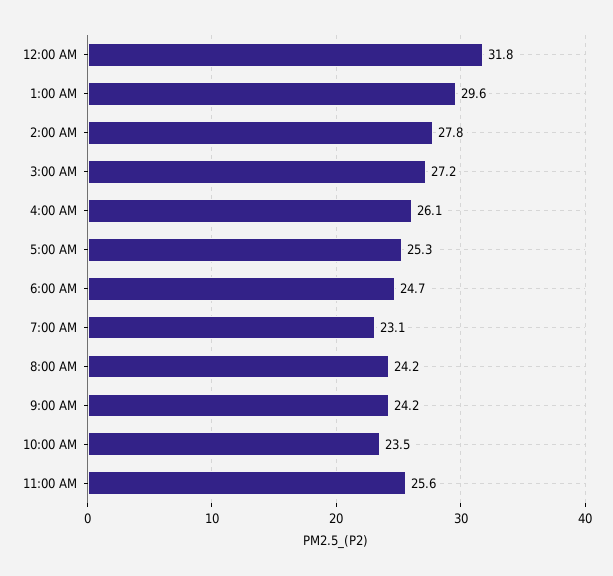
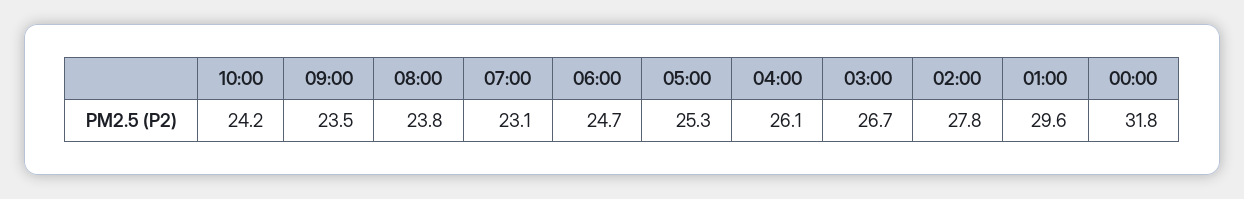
3:00 AM: 27.2 -> 26.7
8:00 AM: 24.2 -> 23.8
9:00 AM: 24.2 -> 23.5
10:00 AM: 23.5 -> 24.2
11:00 AM: 25.6 -> none

